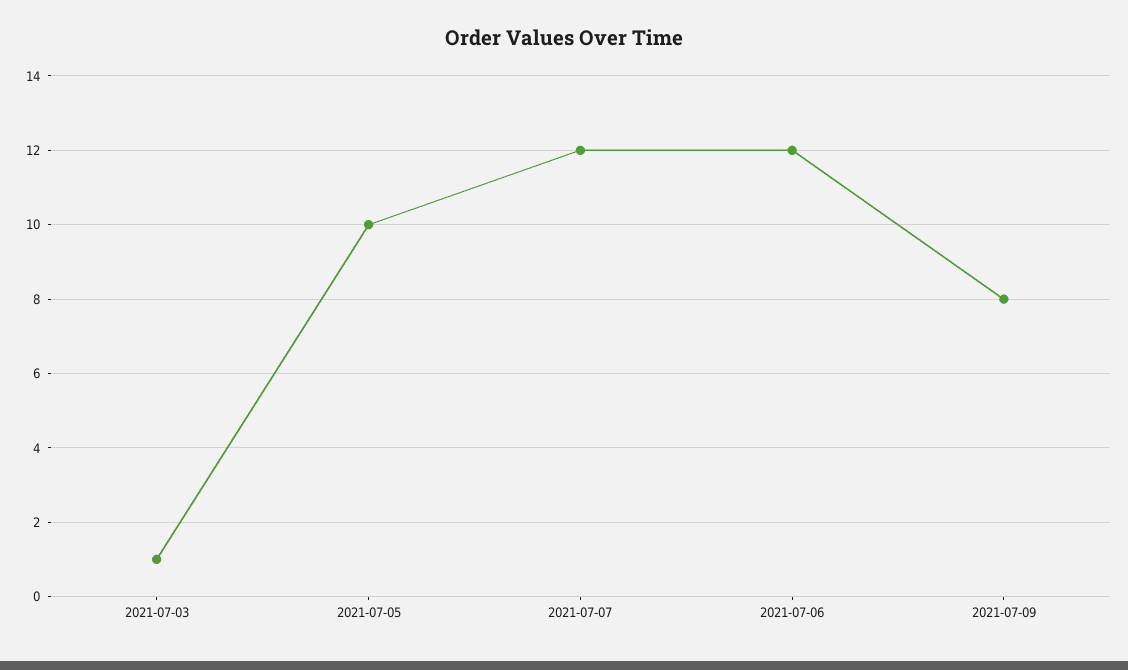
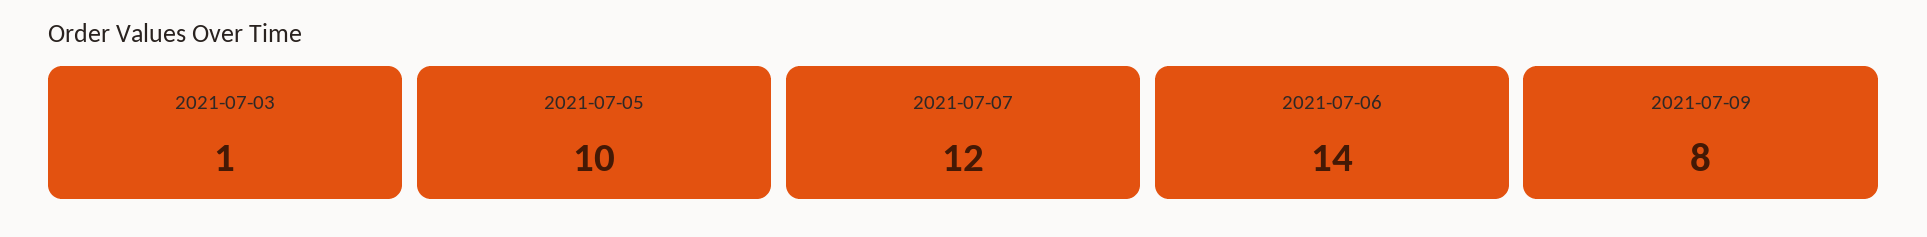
2021-07-06: 12 -> 14

